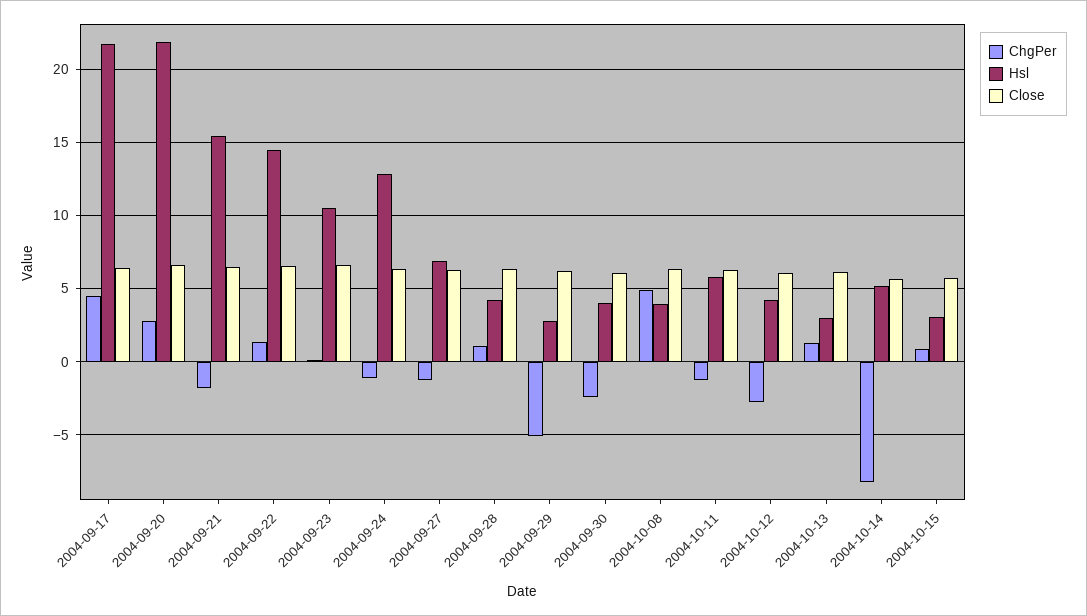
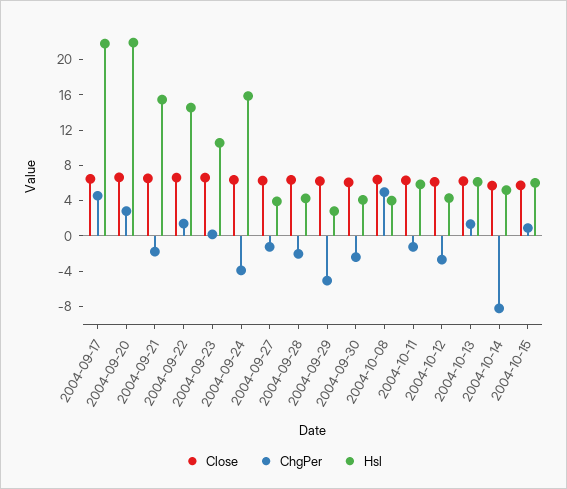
ChgPer, 2004-09-24: -1 -> -4
Hsl, 2004-09-24: 13 -> 16
Hsl, 2004-09-27: 7 -> 4
ChgPer, 2004-09-28: 1 -> -2
Hsl, 2004-10-13: 3 -> 6
Hsl, 2004-10-15: 3 -> 6

